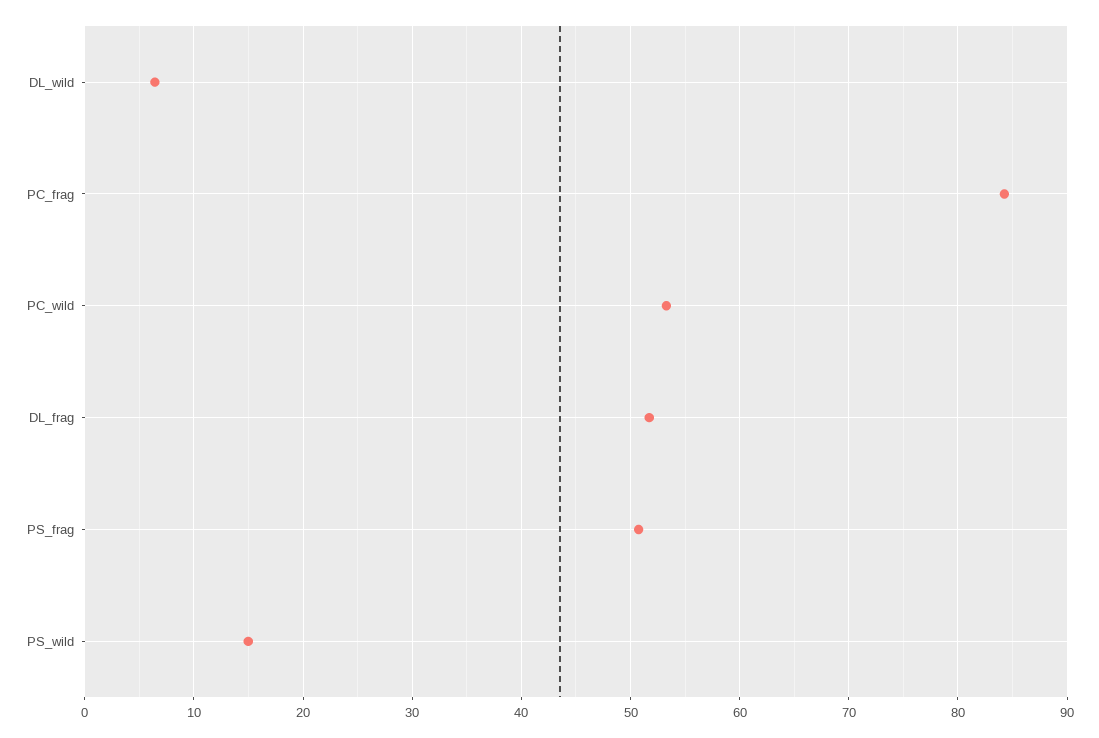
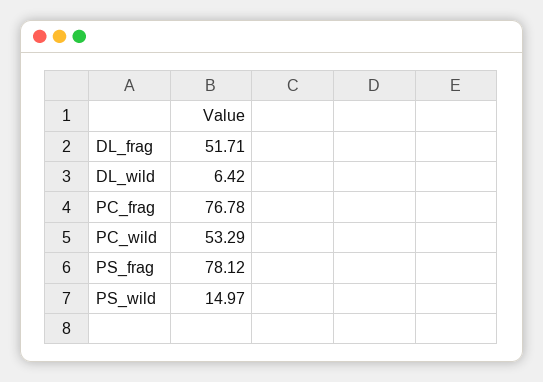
PC_frag: 84 -> 76.78
PS_frag: 51 -> 78.12

